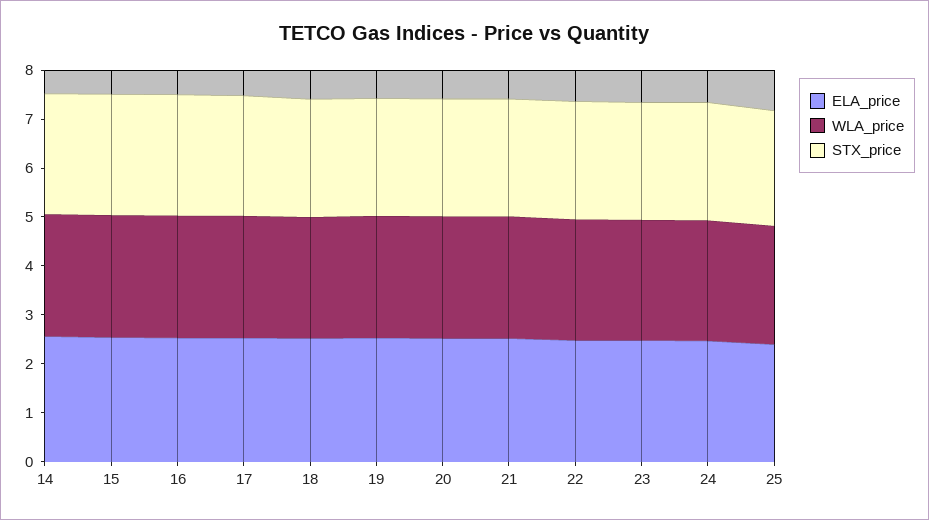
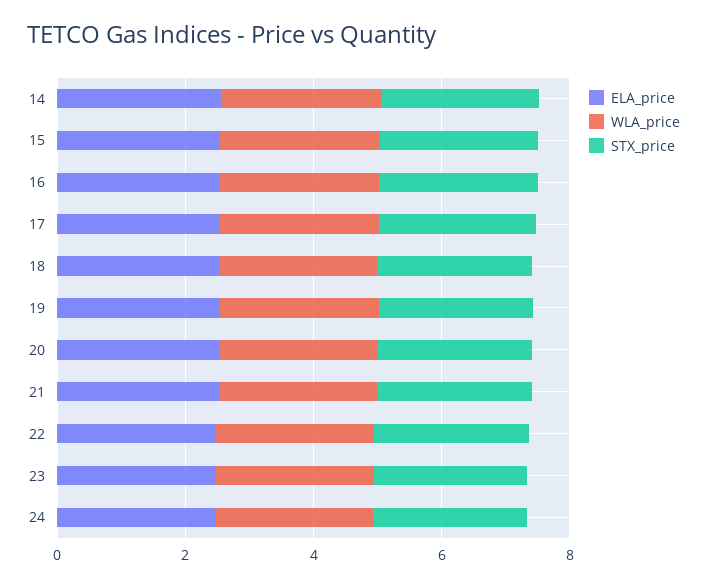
ELA_price, 25: 2.4 -> none
WLA_price, 25: 2.4 -> none
STX_price, 25: 2.4 -> none

